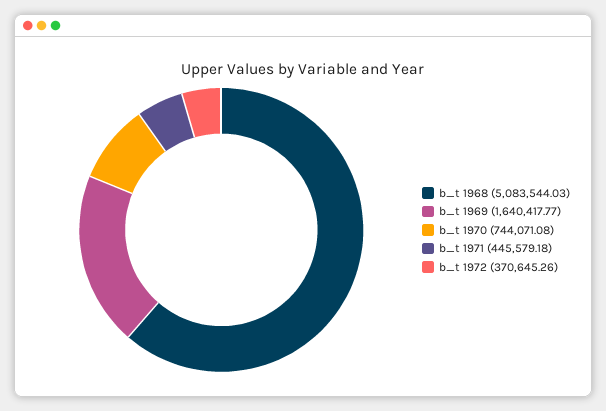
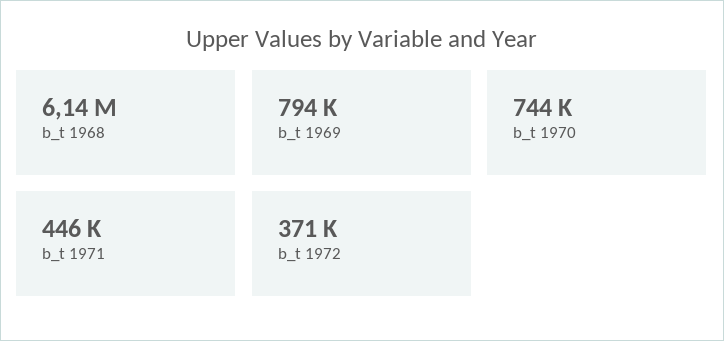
b_t 1968: 5083544.03 -> 6140000
b_t 1969: 1640417.77 -> 794000

